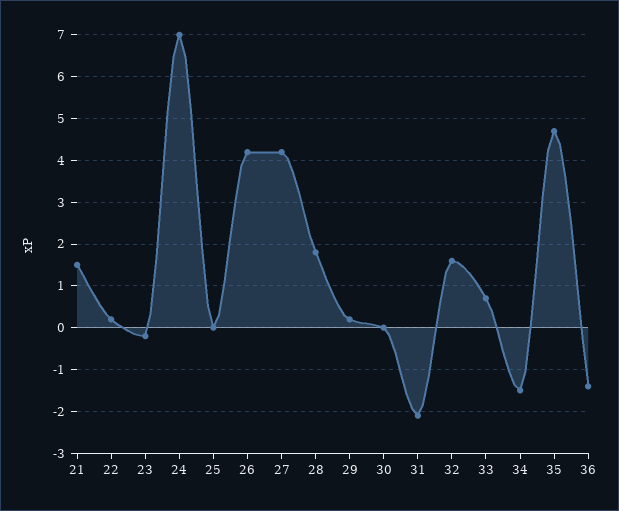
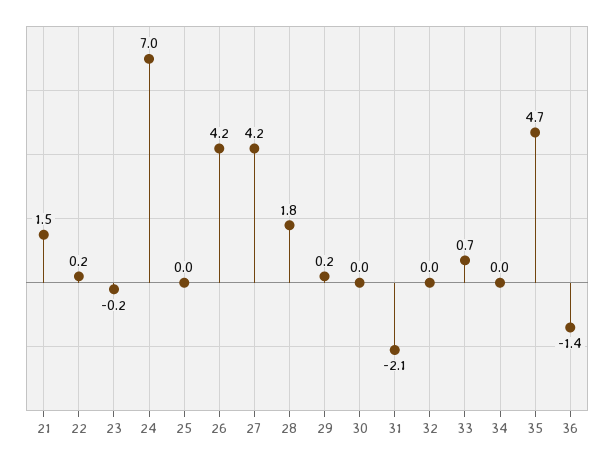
32: 1.5 -> 0
34: -1.5 -> 0

